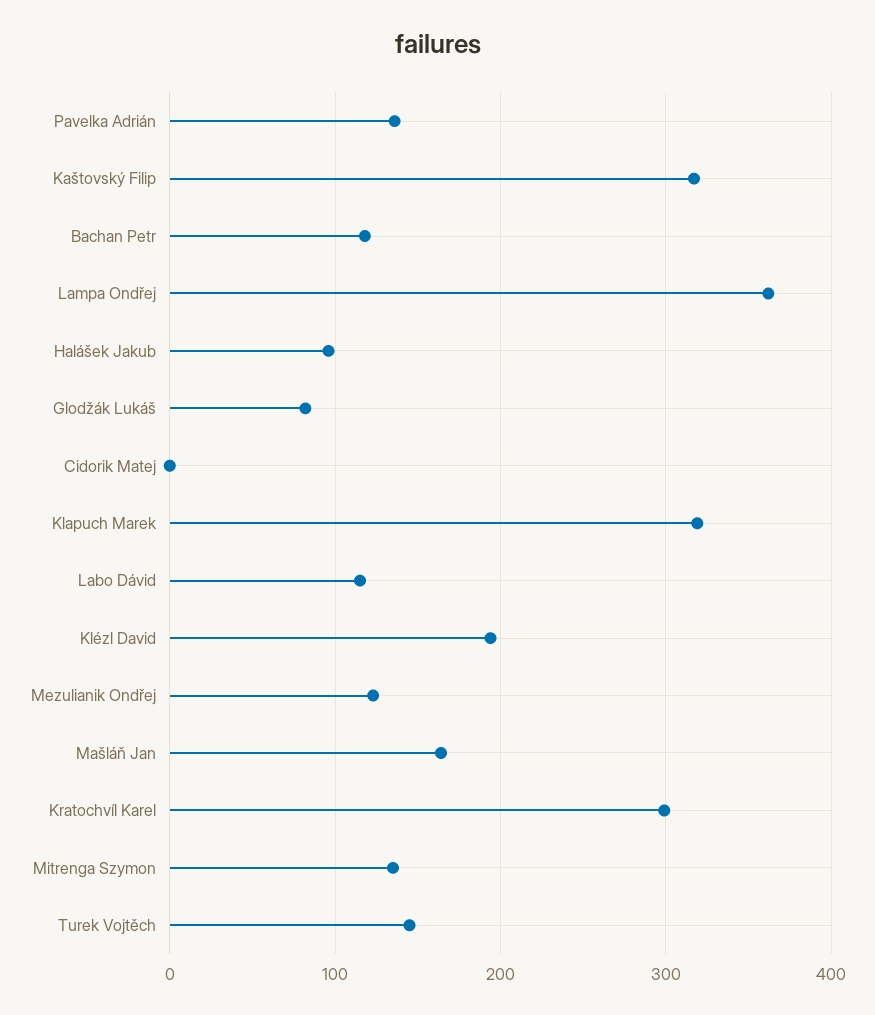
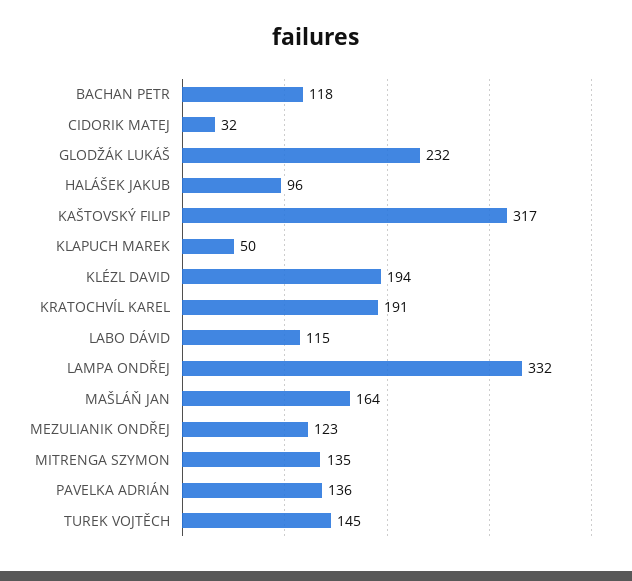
Lampa Ondřej: 360 -> 332
Glodžák Lukáš: 80 -> 232
Cidorik Matej: 0 -> 32
Klapuch Marek: 320 -> 50
Kratochvíl Karel: 300 -> 191

